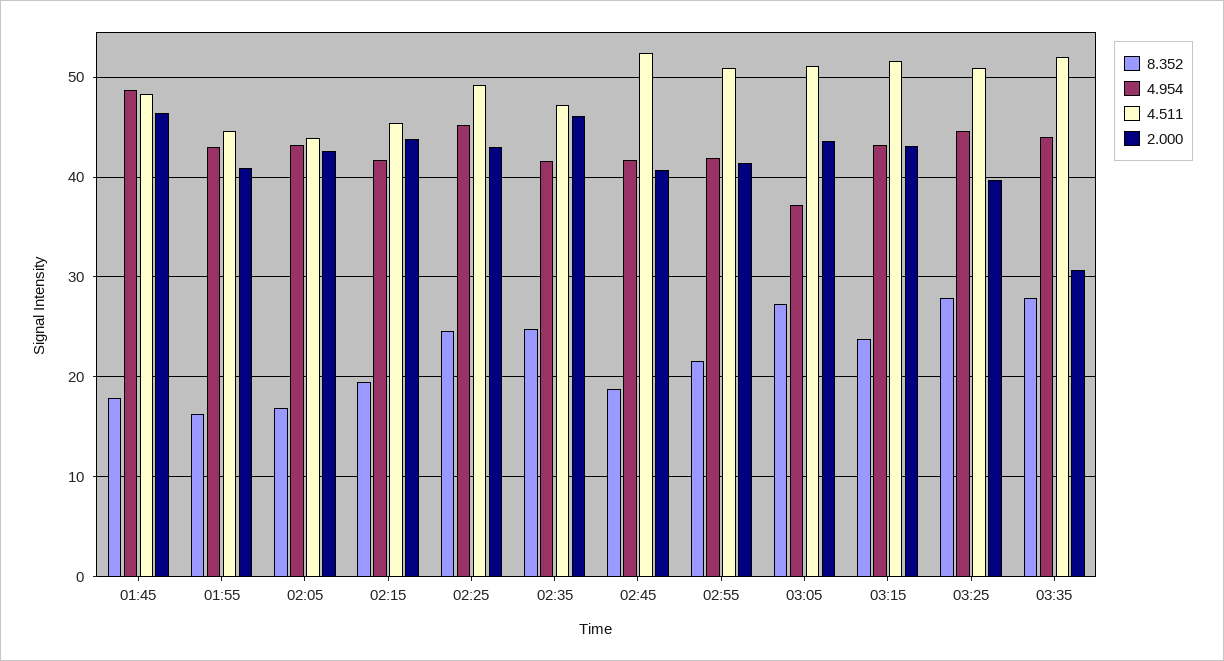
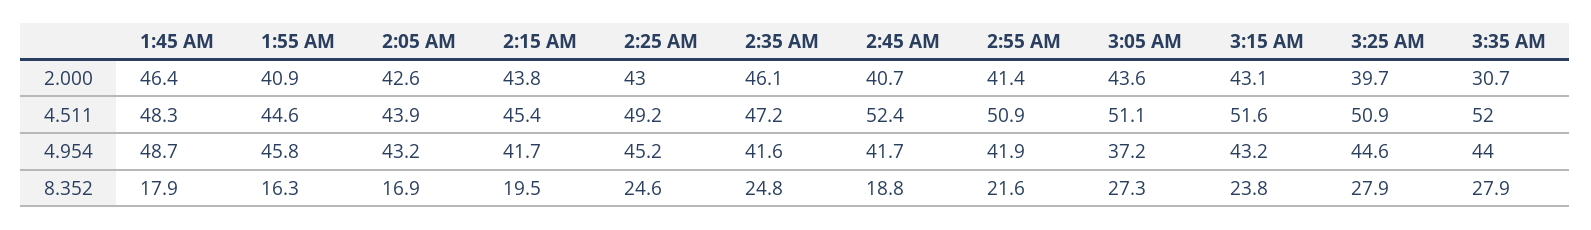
4.954, 01:55: 43 -> 45.8

